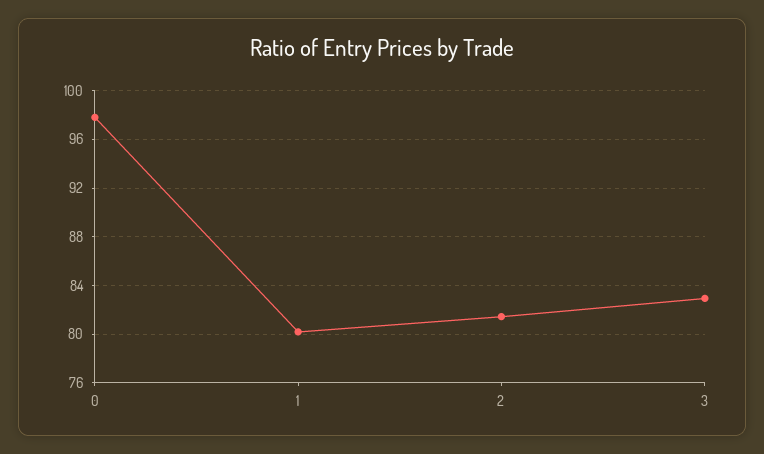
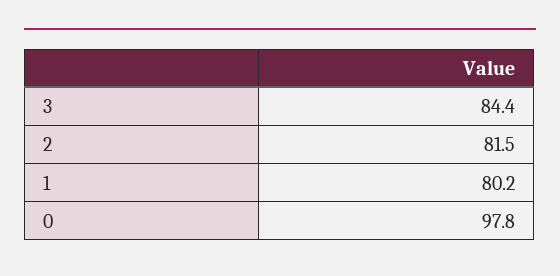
3: 83 -> 84.4

